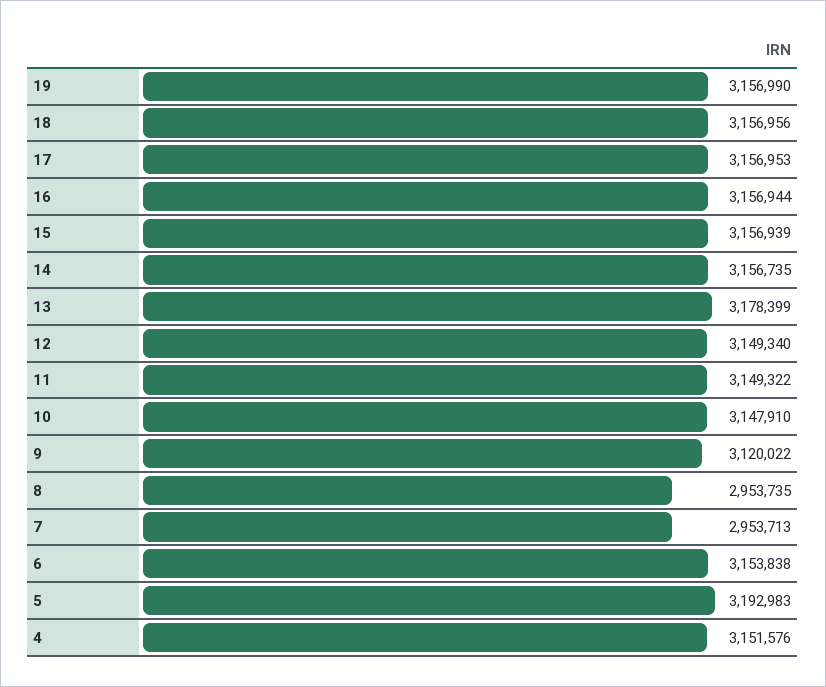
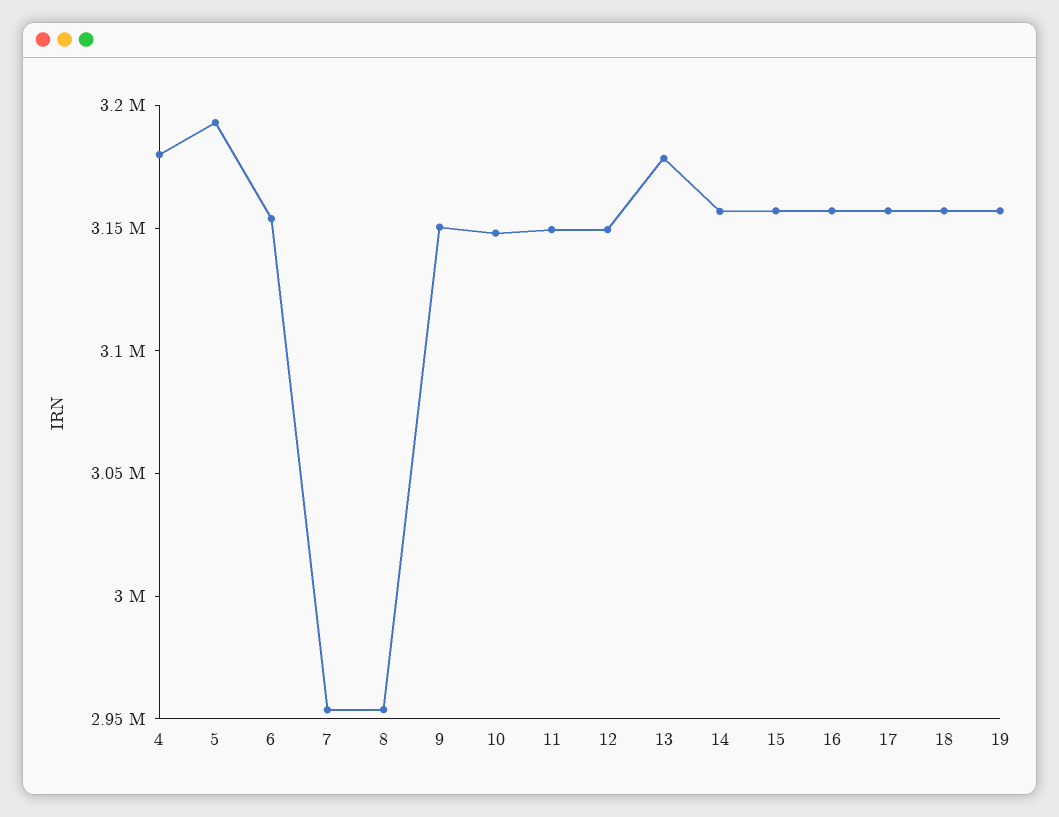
9: 3120022 -> 3150000
4: 3151576 -> 3180000

